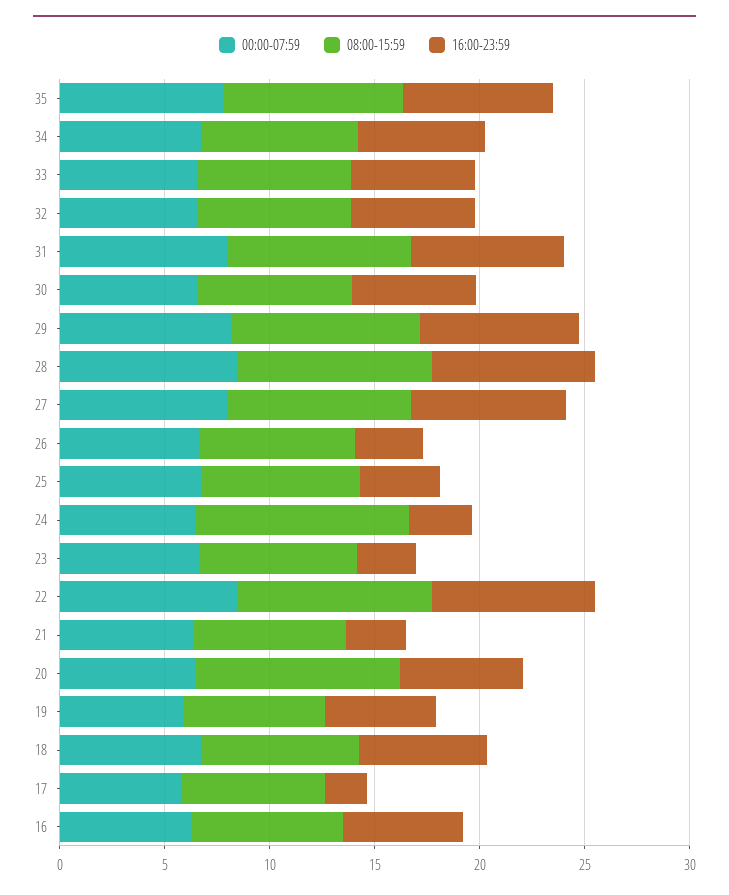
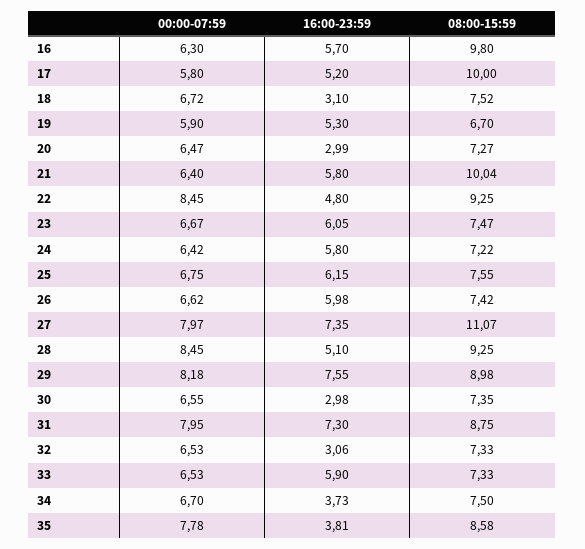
16:00-23:59, 35: 7 -> 3.81
16:00-23:59, 34: 6 -> 3.73
16:00-23:59, 32: 6 -> 3.06
16:00-23:59, 30: 6 -> 2.98
16:00-23:59, 28: 8 -> 5.1
08:00-15:59, 27: 9 -> 11.07
16:00-23:59, 26: 3 -> 5.98
16:00-23:59, 25: 4 -> 6.15
08:00-15:59, 24: 10 -> 7.22
16:00-23:59, 24: 3 -> 5.8
16:00-23:59, 23: 3 -> 6.05
16:00-23:59, 22: 8 -> 4.8
08:00-15:59, 21: 7 -> 10.04
16:00-23:59, 21: 3 -> 5.8
08:00-15:59, 20: 10 -> 7.27
16:00-23:59, 20: 6 -> 2.99
16:00-23:59, 18: 6 -> 3.1
08:00-15:59, 17: 7 -> 10
16:00-23:59, 17: 2 -> 5.2
08:00-15:59, 16: 7 -> 9.8

